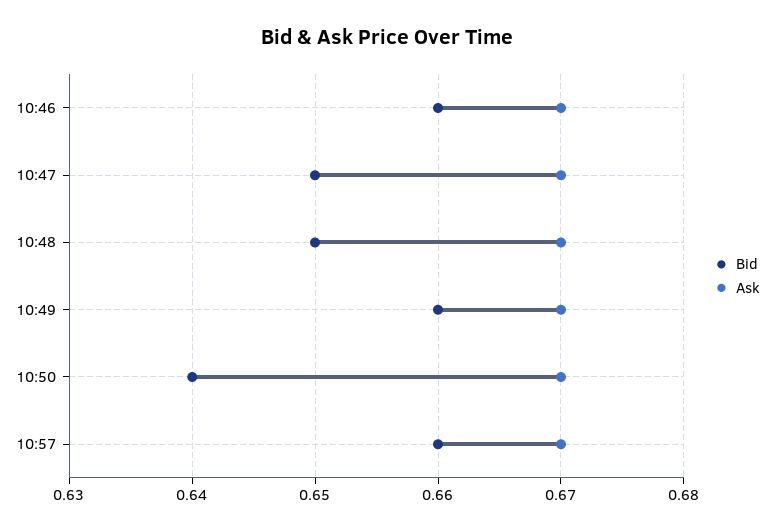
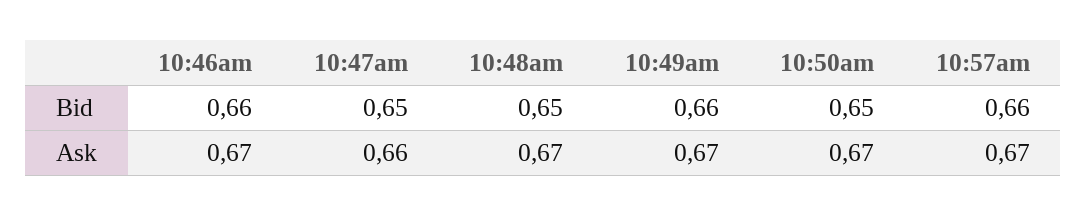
Ask, 10:47: 0.67 -> 0.66
Bid, 10:50: 0.64 -> 0.65

